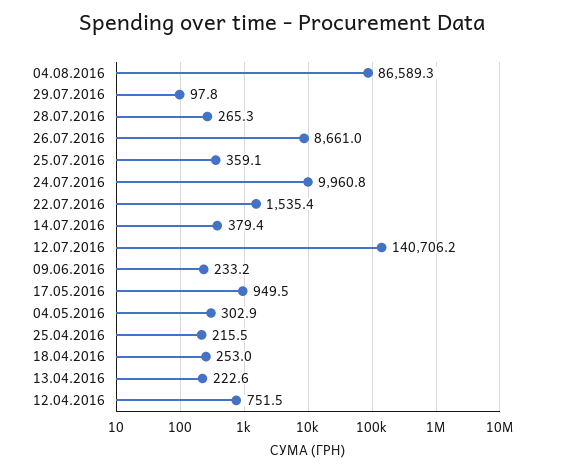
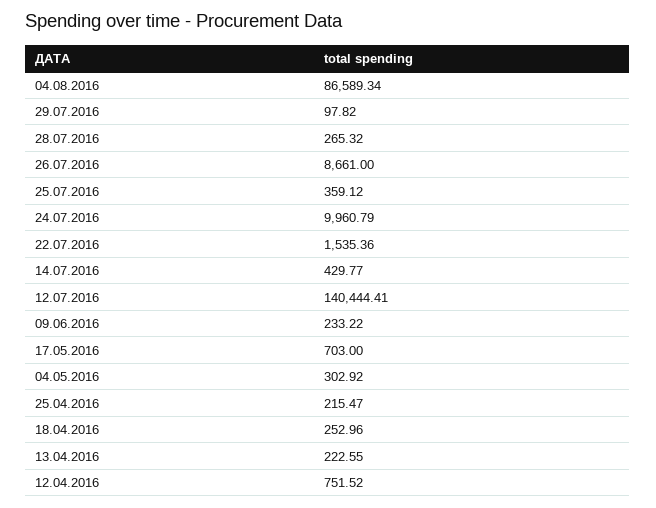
14.07.2016: 379.4 -> 429.77
12.07.2016: 140706.2 -> 140444.41
17.05.2016: 949.5 -> 703

